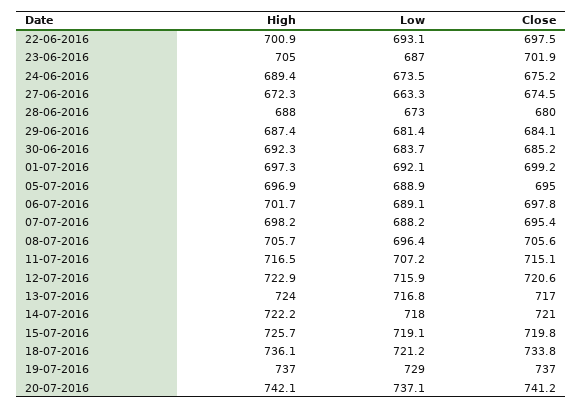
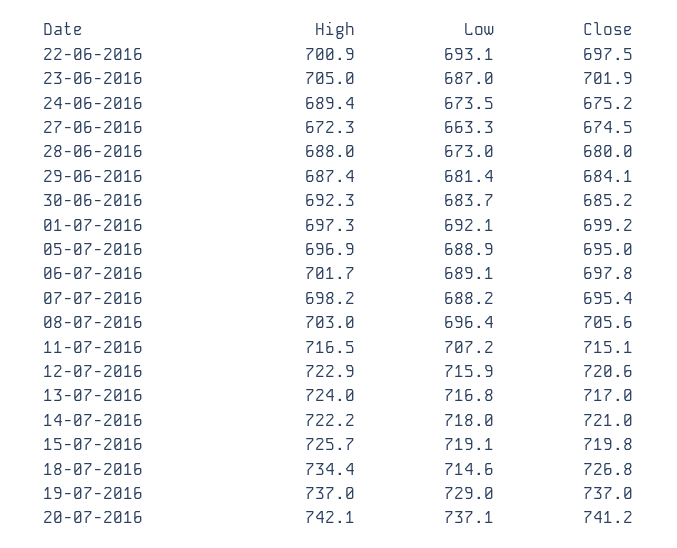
High, 08-07-2016: 705.7 -> 703
High, 18-07-2016: 736.1 -> 734.4
Low, 18-07-2016: 721.2 -> 714.6
Close, 18-07-2016: 733.8 -> 726.8

